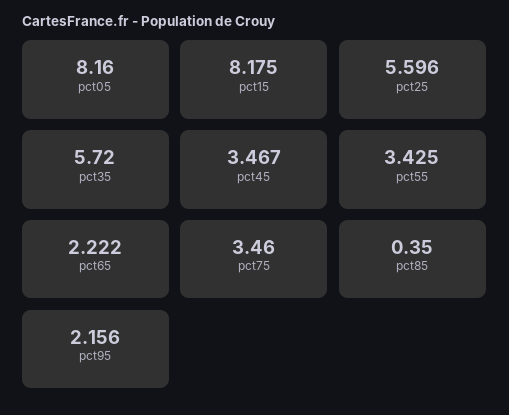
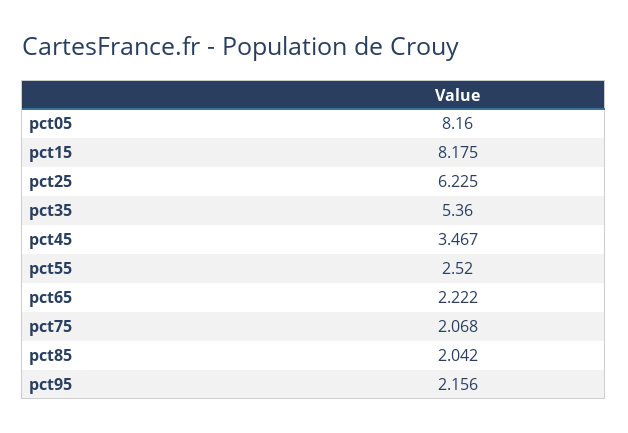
pct25: 5.596 -> 6.225
pct35: 5.72 -> 5.36
pct55: 3.425 -> 2.52
pct75: 3.46 -> 2.068
pct85: 0.35 -> 2.042

